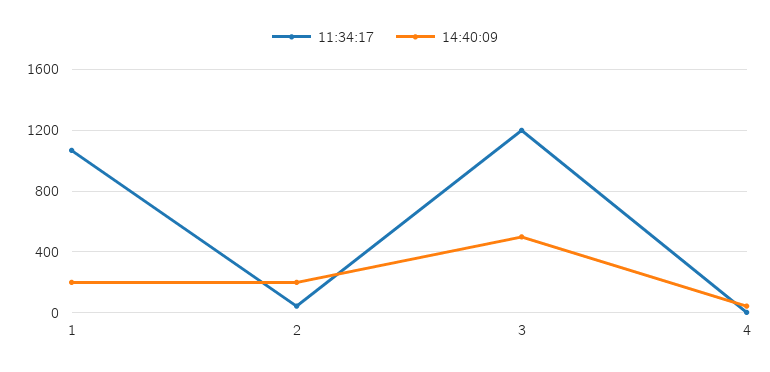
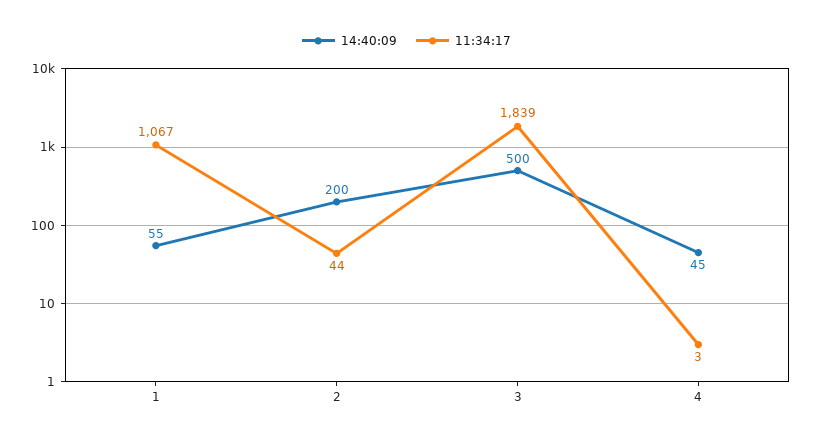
14:40:09, 1: 200 -> 55
11:34:17, 3: 1200 -> 1839

